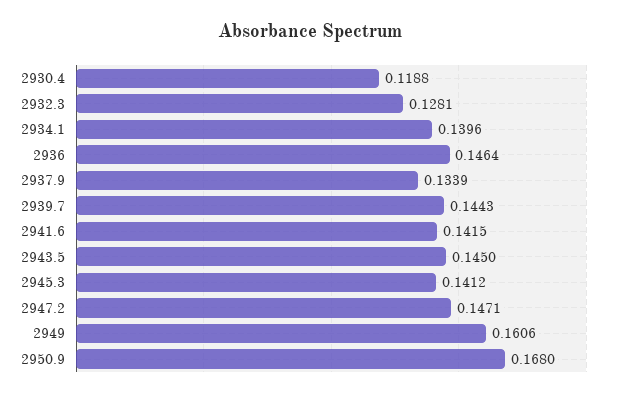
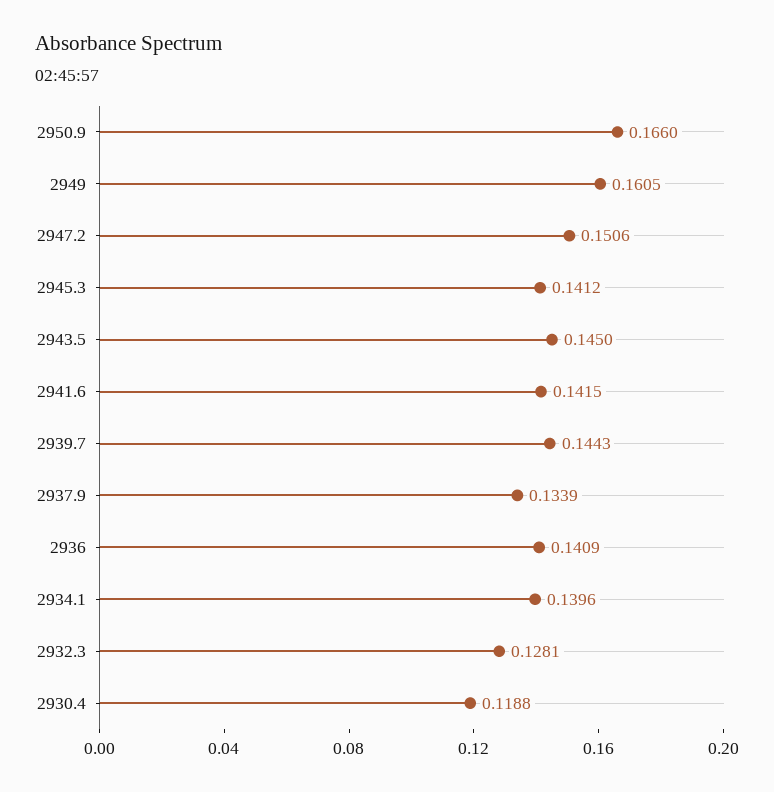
2936: 0.1464 -> 0.1409
2947.2: 0.1471 -> 0.1506
2949: 0.1606 -> 0.1605
2950.9: 0.168 -> 0.166

